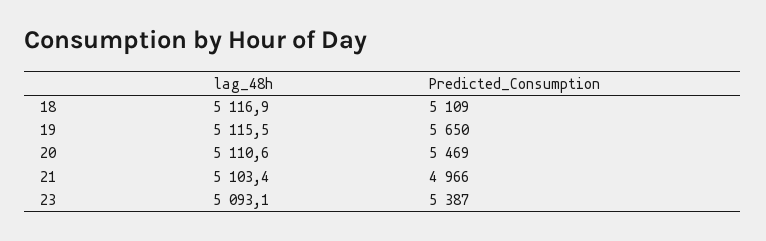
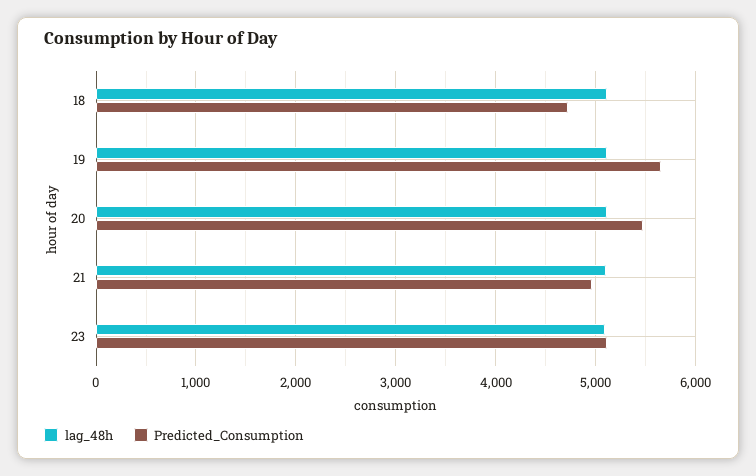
Predicted_Consumption, 18: 5109 -> 4700
Predicted_Consumption, 23: 5387 -> 5100

